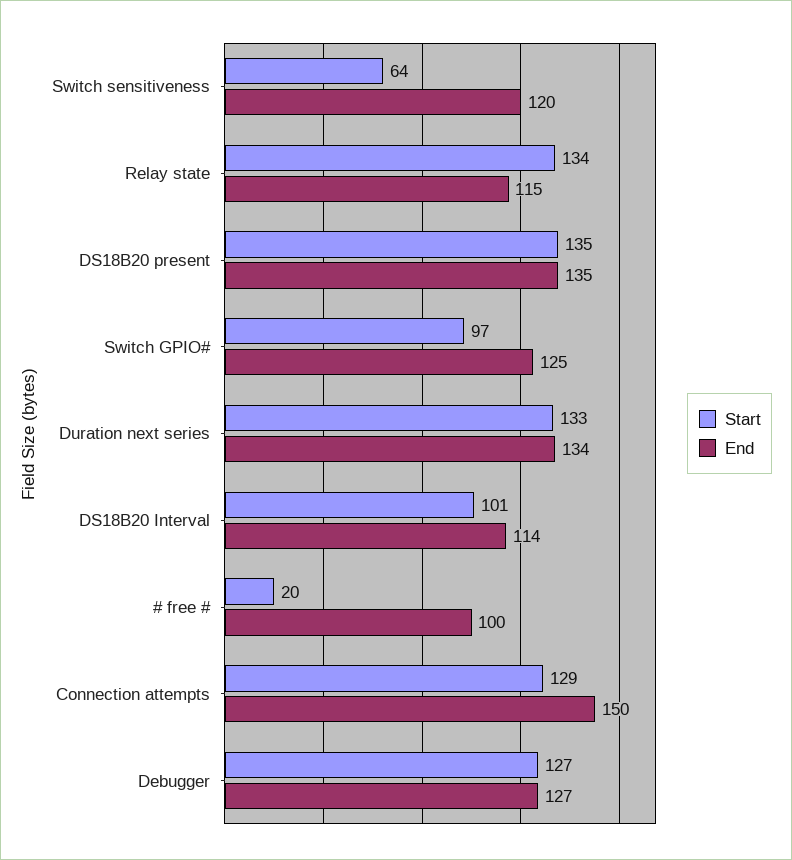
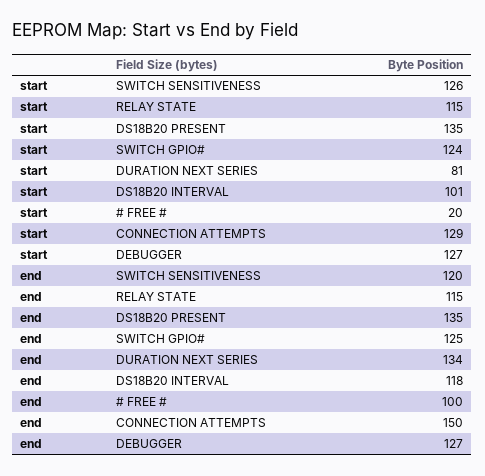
Start, Switch sensitiveness: 64 -> 126
Start, Relay state: 134 -> 115
Start, Switch GPIO#: 97 -> 124
Start, Duration next series: 133 -> 81
End, DS18B20 Interval: 114 -> 118

